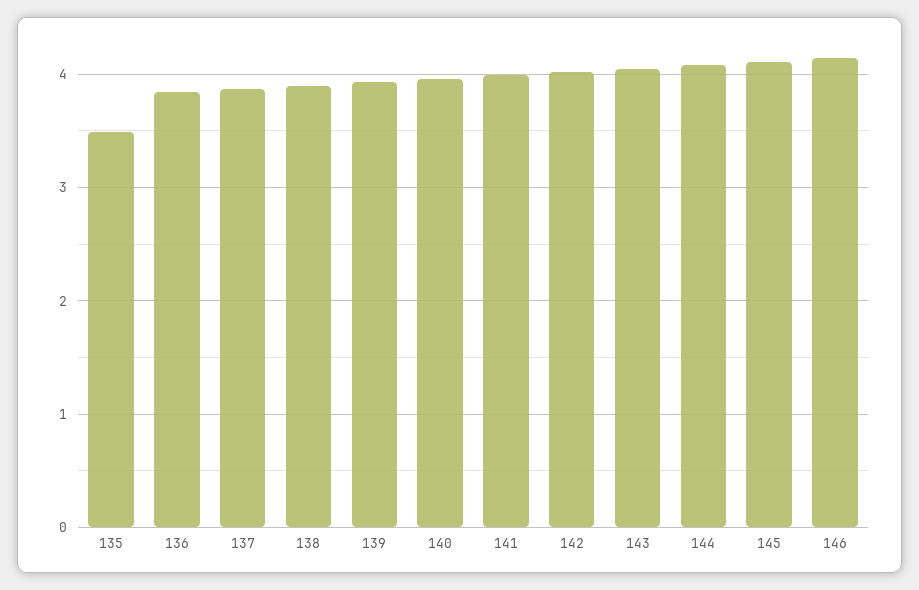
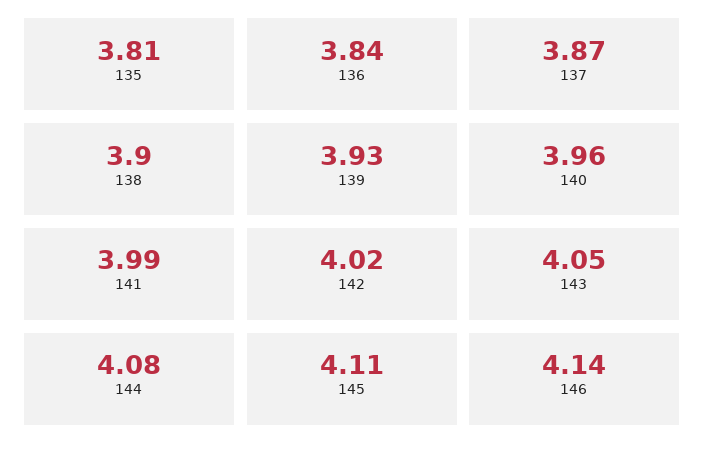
135: 3.5 -> 3.81

